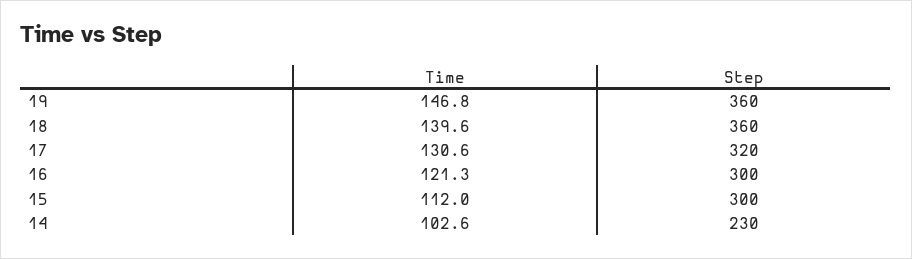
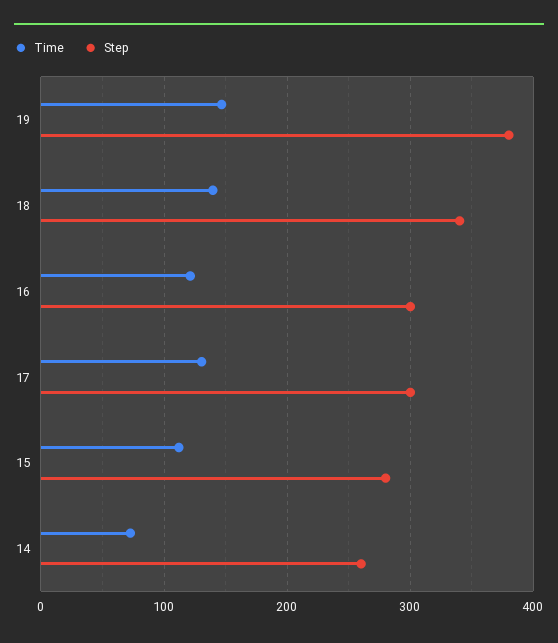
Step, 19: 360 -> 380
Step, 18: 360 -> 340
Step, 17: 320 -> 300
Step, 15: 300 -> 280
Time, 14: 102.6 -> 70
Step, 14: 230 -> 260

